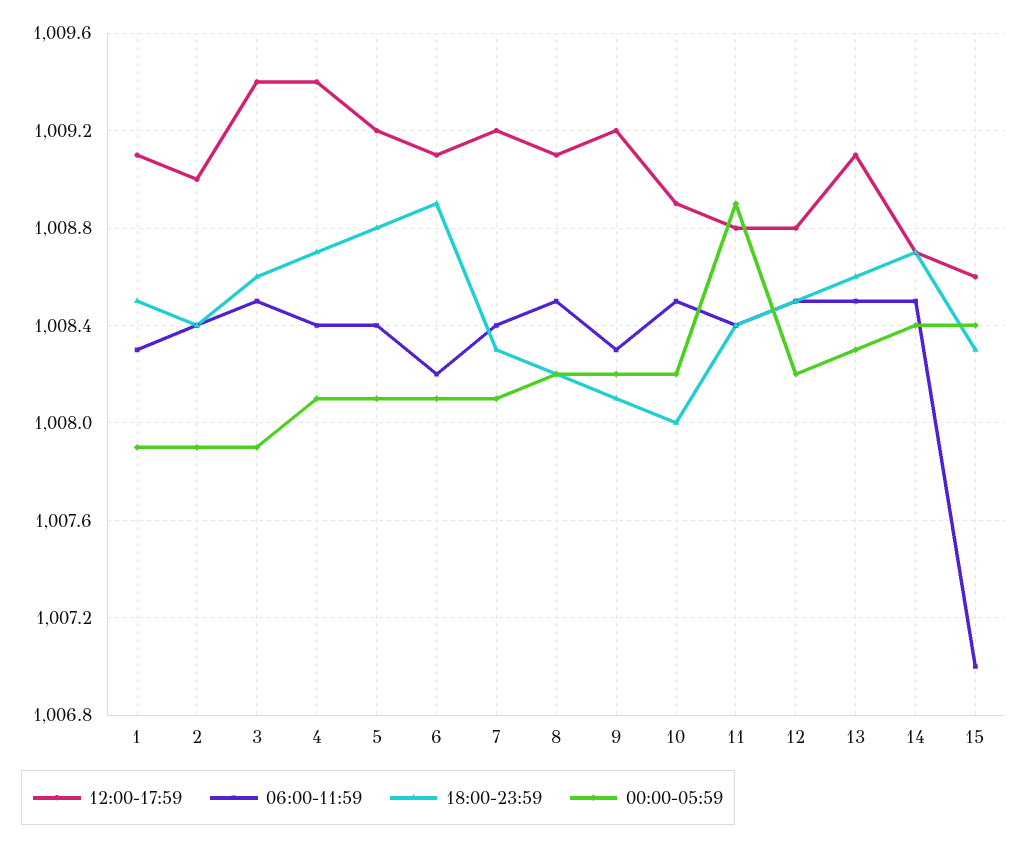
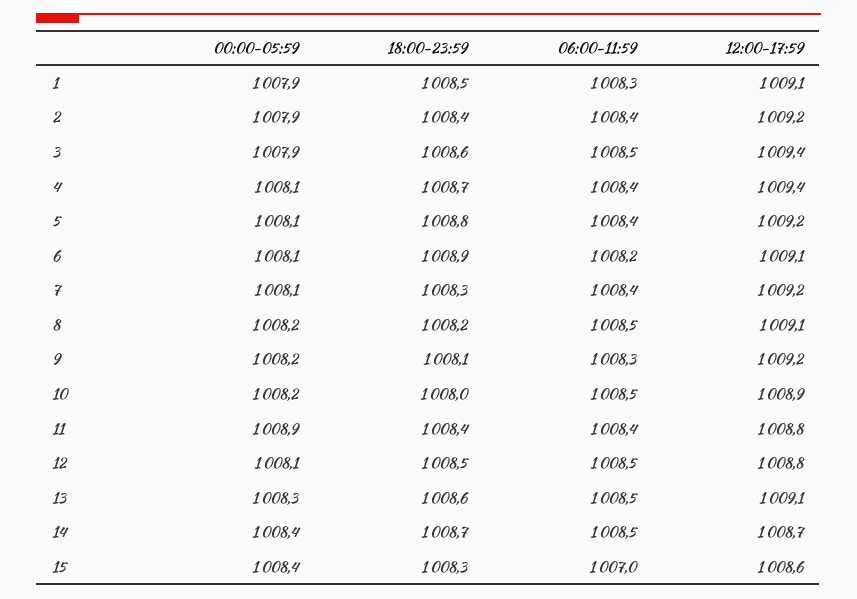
12:00-17:59, 2: 1009 -> 1009.2
00:00-05:59, 12: 1008.2 -> 1008.1

